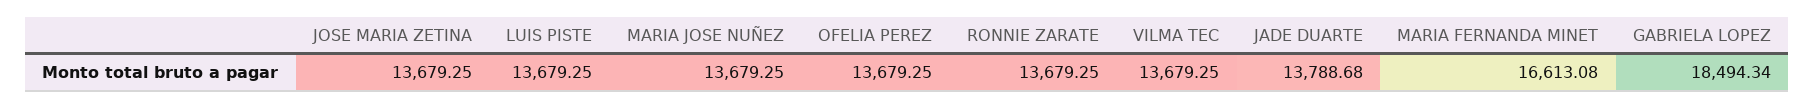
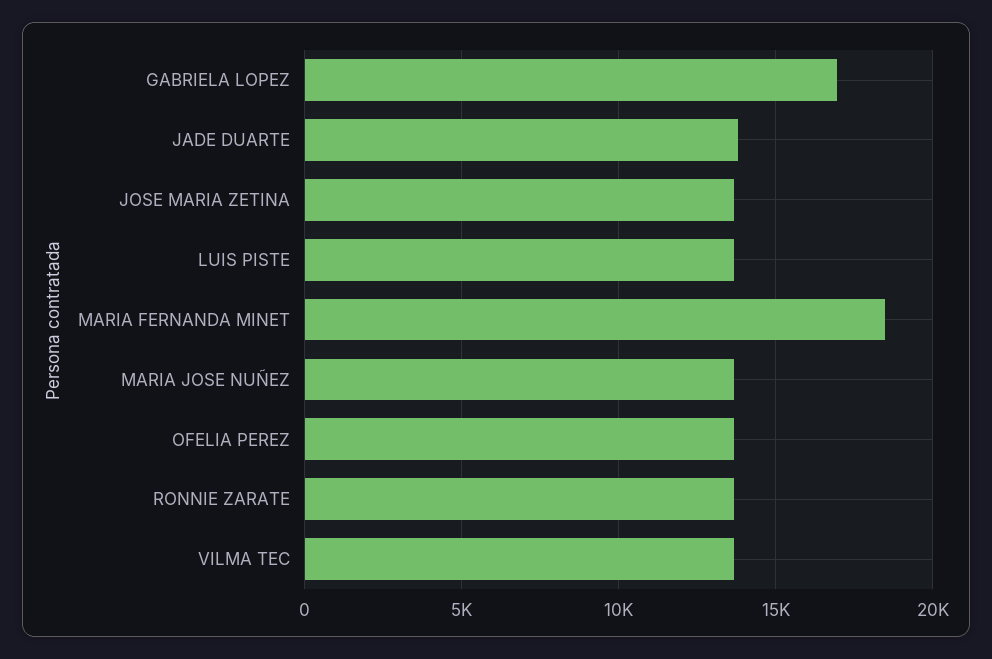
MARIA FERNANDA MINET: 16613.08 -> 18500
GABRIELA LOPEZ: 18494.34 -> 17000

